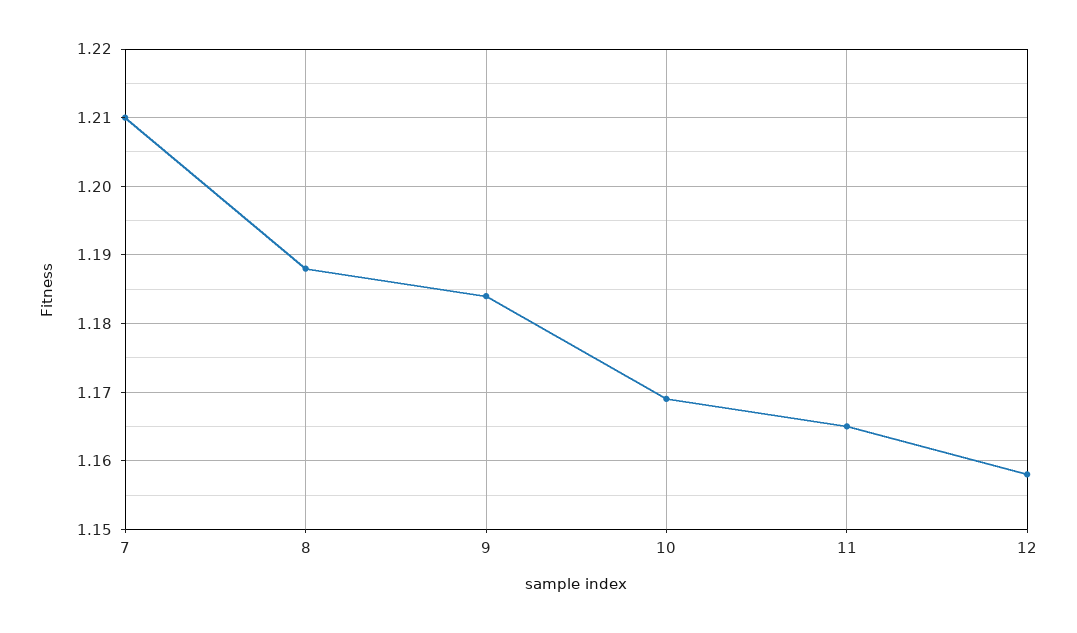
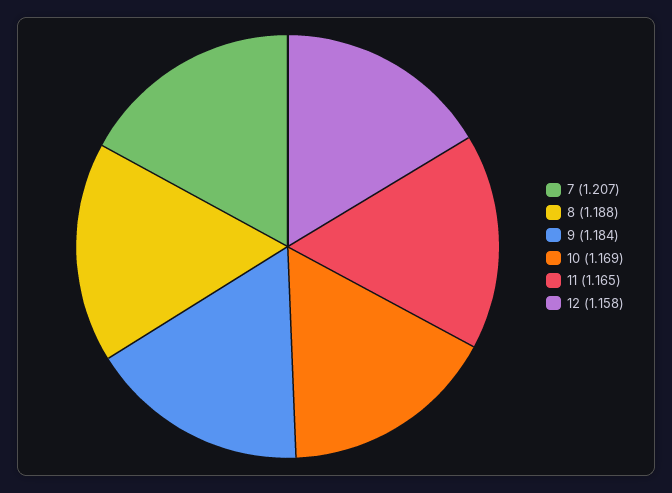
7: 1.21 -> 1.207

